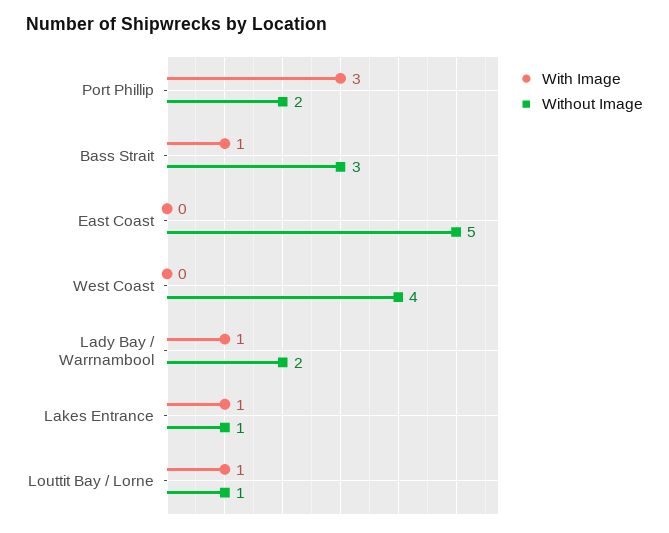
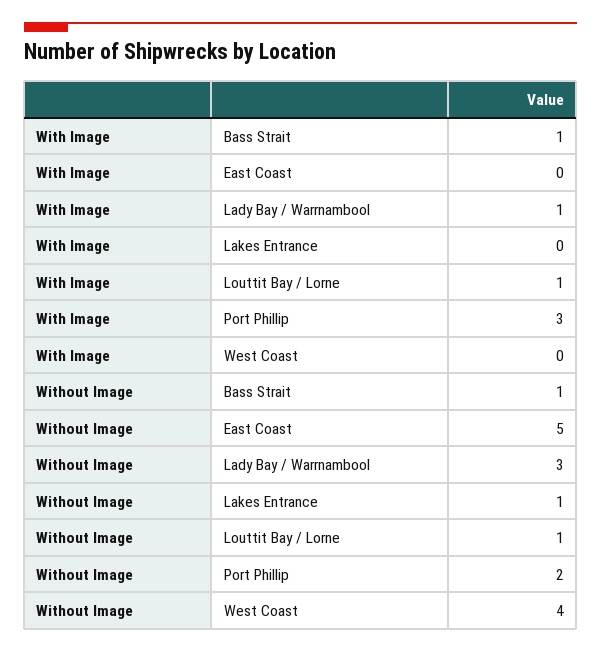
Without Image, Bass Strait: 3 -> 1
Without Image, Lady Bay / Warrnambool: 2 -> 3
With Image, Lakes Entrance: 1 -> 0

